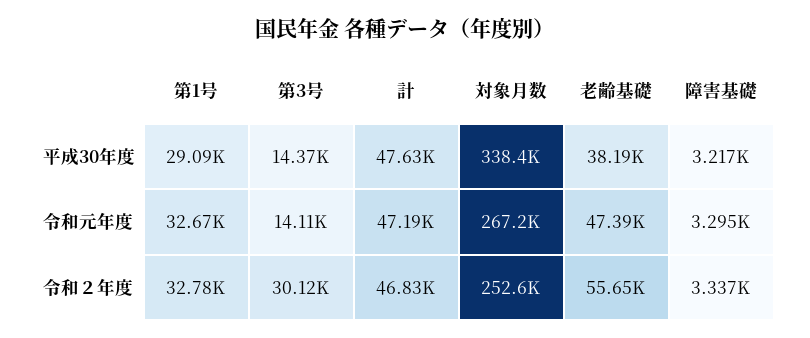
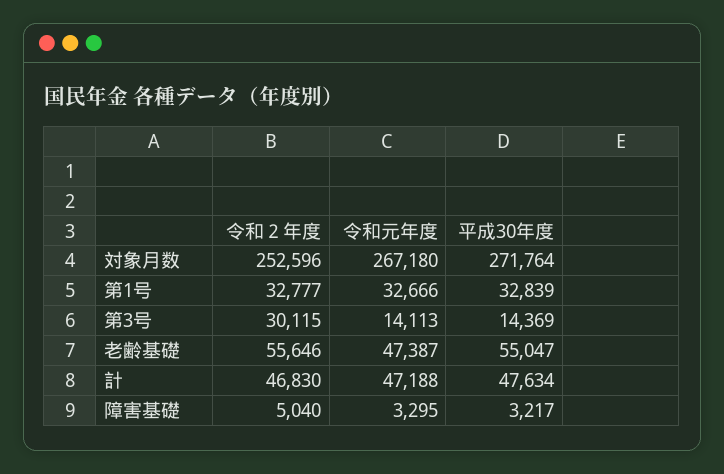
第1号, 平成30年度: 29090 -> 32839
対象月数, 平成30年度: 338400 -> 271764
老齢基礎, 平成30年度: 38190 -> 55047
障害基礎, 令和２年度: 3337 -> 5040

